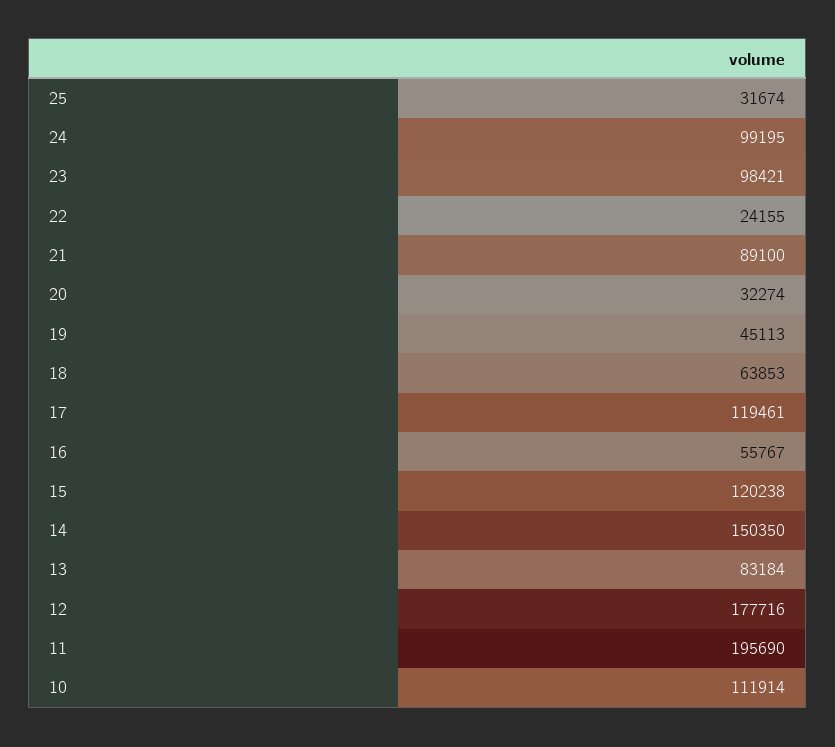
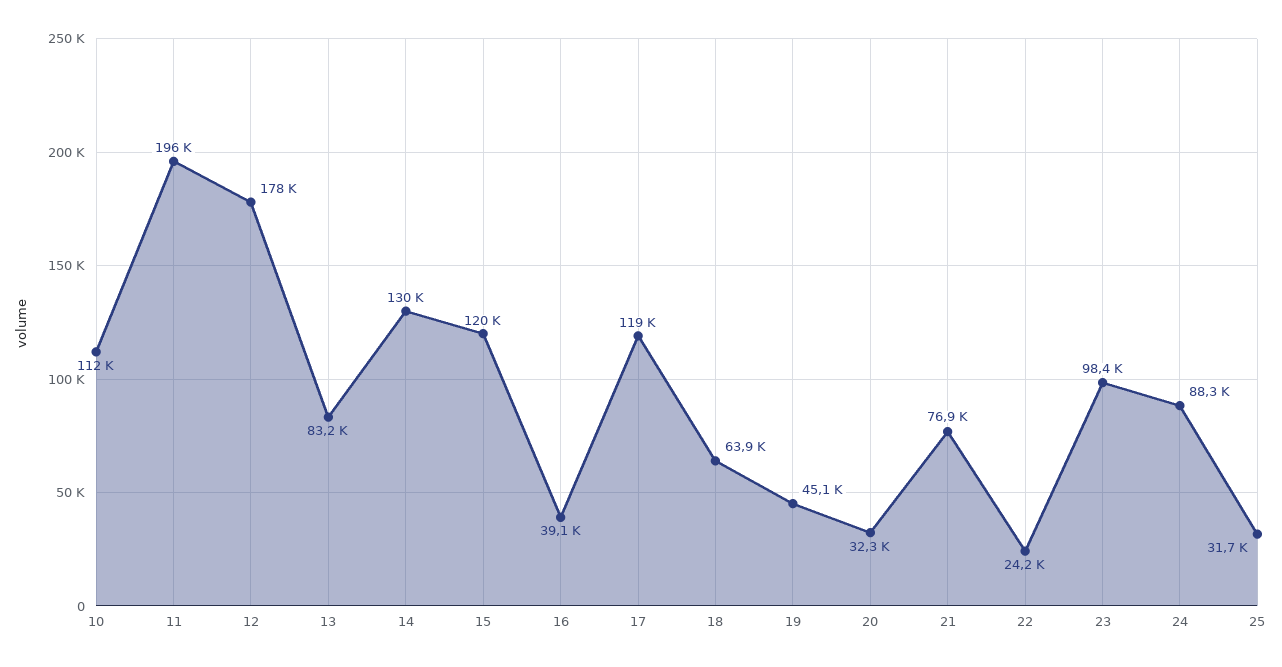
24: 99195 -> 88300
21: 89100 -> 76900
16: 55767 -> 39100
14: 150350 -> 130000

